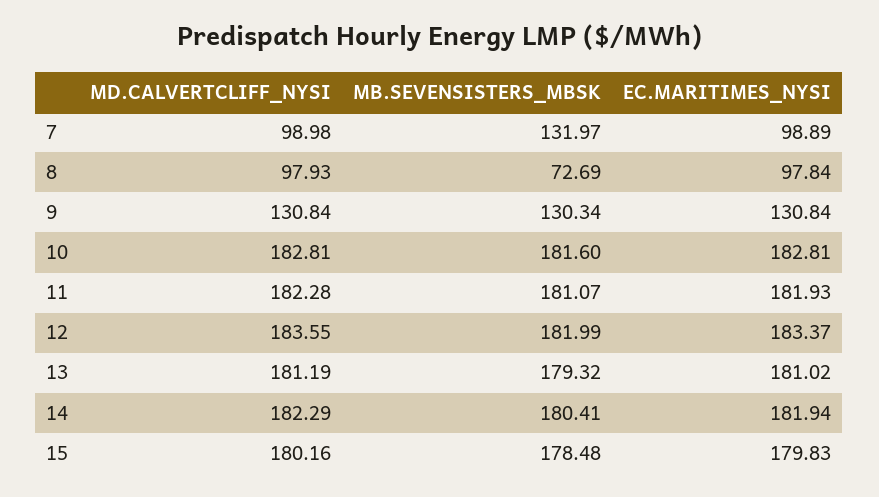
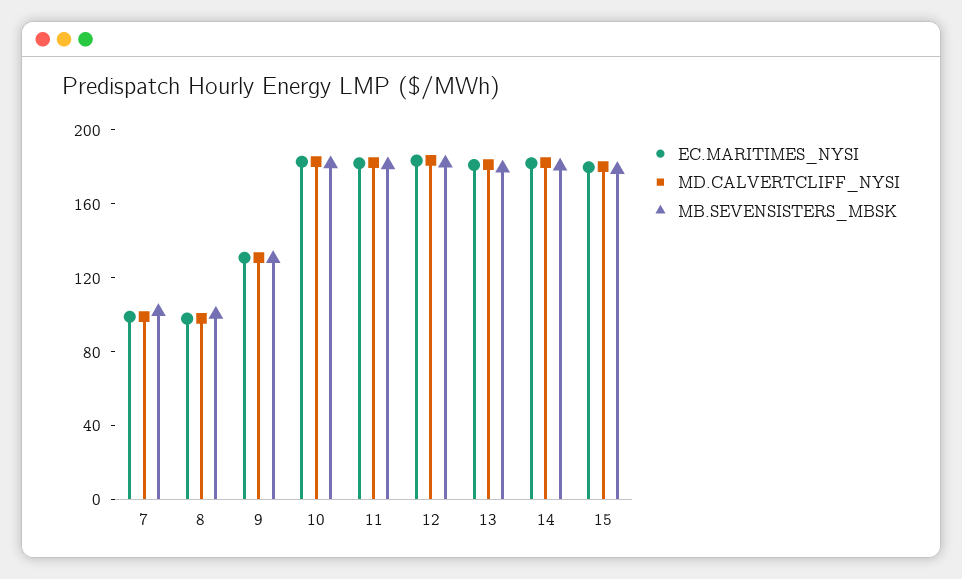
MB.SEVENSISTERS_MBSK, 7: 131.97 -> 100
MB.SEVENSISTERS_MBSK, 8: 72.69 -> 100

